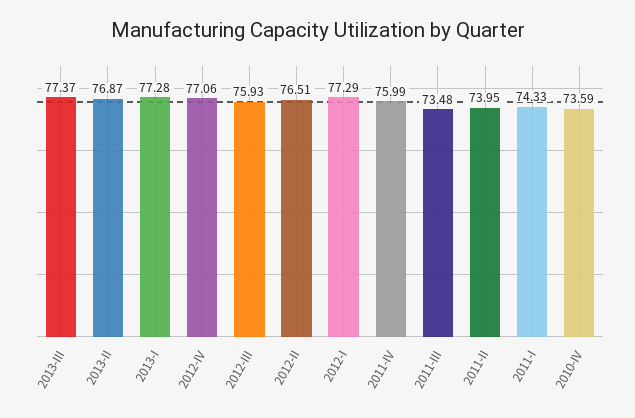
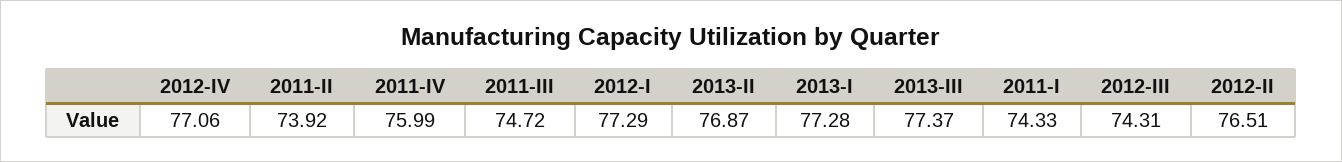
2012-III: 75.93 -> 74.31
2011-III: 73.48 -> 74.72
2011-II: 73.95 -> 73.92
2010-IV: 73.59 -> none

